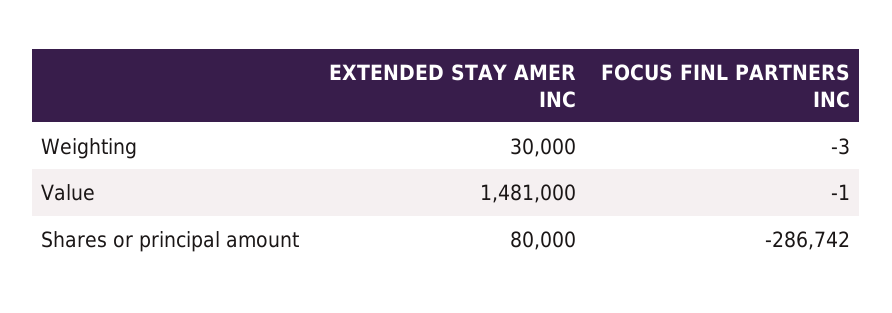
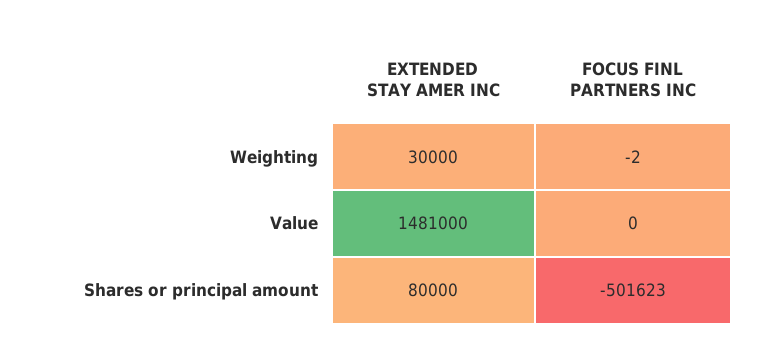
FOCUS FINL PARTNERS INC, Weighting: -3 -> -2
FOCUS FINL PARTNERS INC, Value: -1 -> 0
FOCUS FINL PARTNERS INC, Shares or principal amount: -286742 -> -501623

